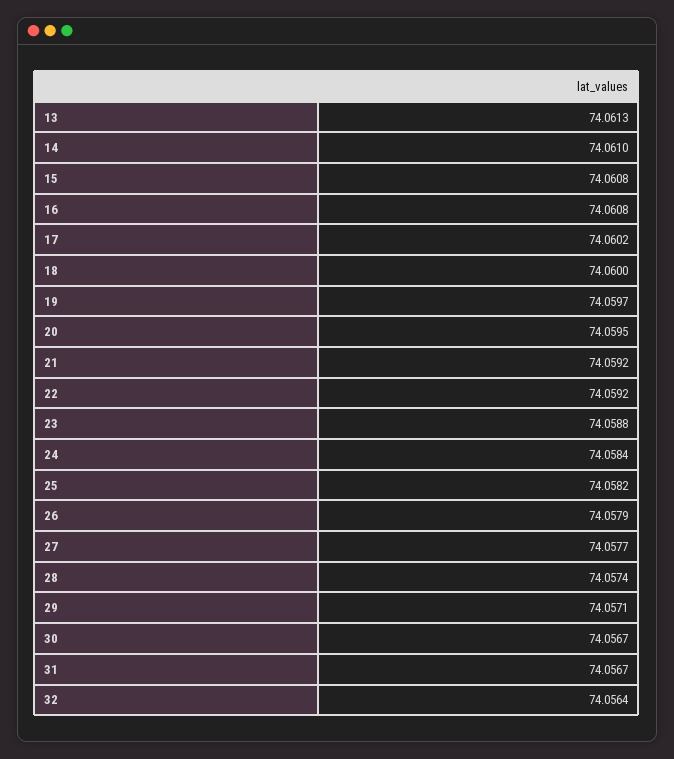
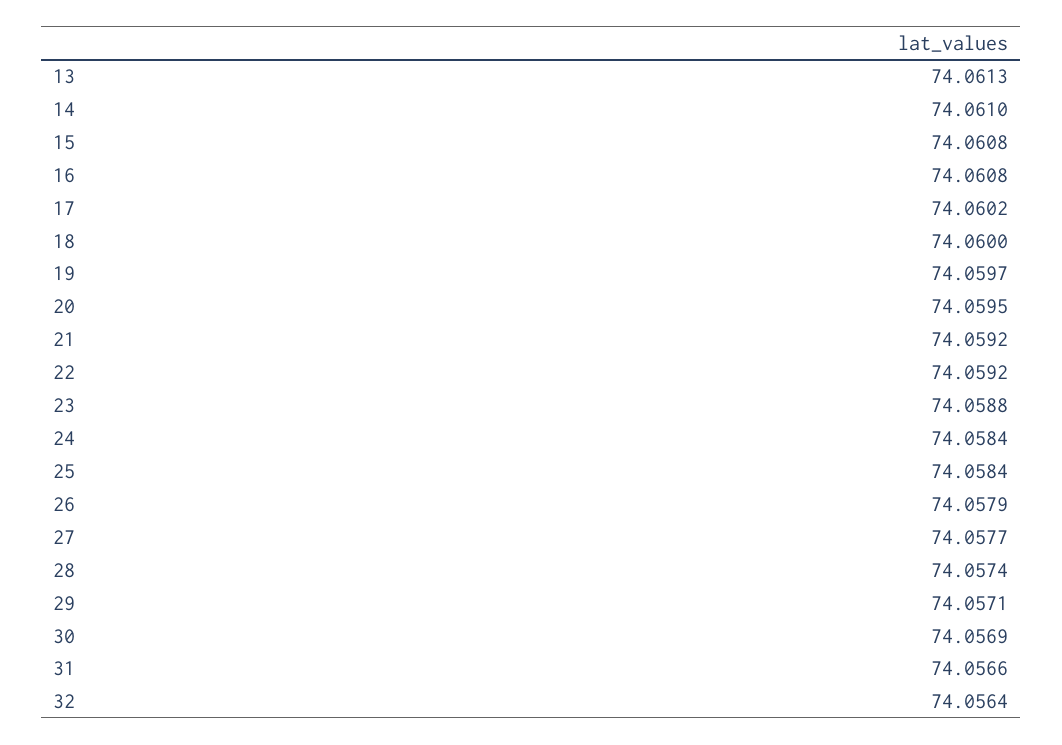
25: 74.0582 -> 74.0584
30: 74.0567 -> 74.0569
31: 74.0567 -> 74.0566

